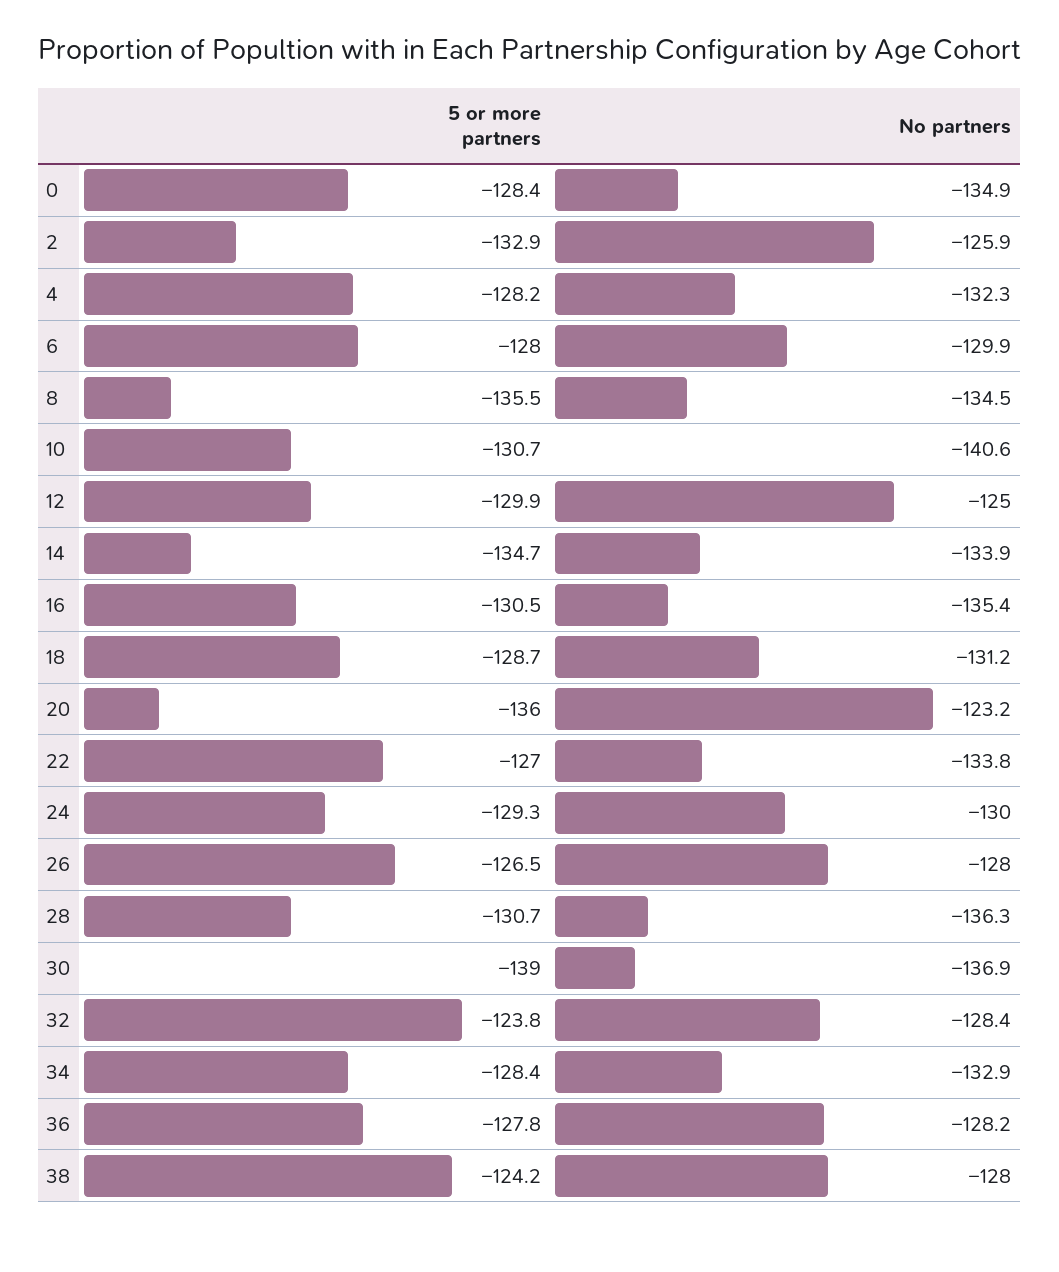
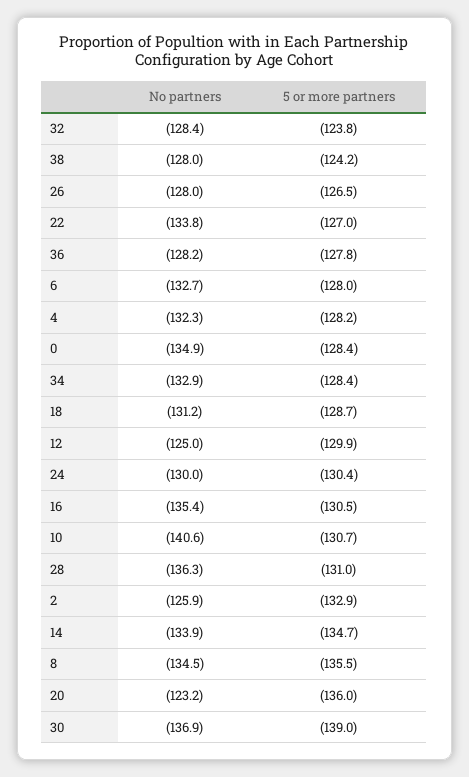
No partners, 6: -129.9 -> -132.7
5 or more partners, 24: -129.3 -> -130.4
5 or more partners, 28: -130.7 -> -131

